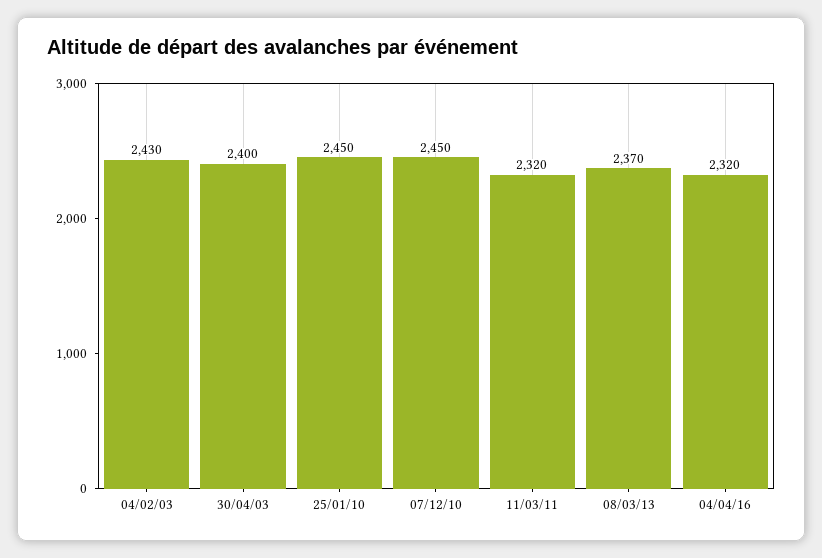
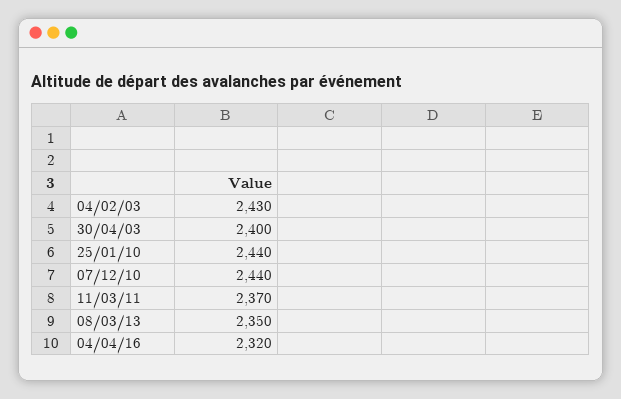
25/01/10: 2450 -> 2440
07/12/10: 2450 -> 2440
11/03/11: 2320 -> 2370
08/03/13: 2370 -> 2350

